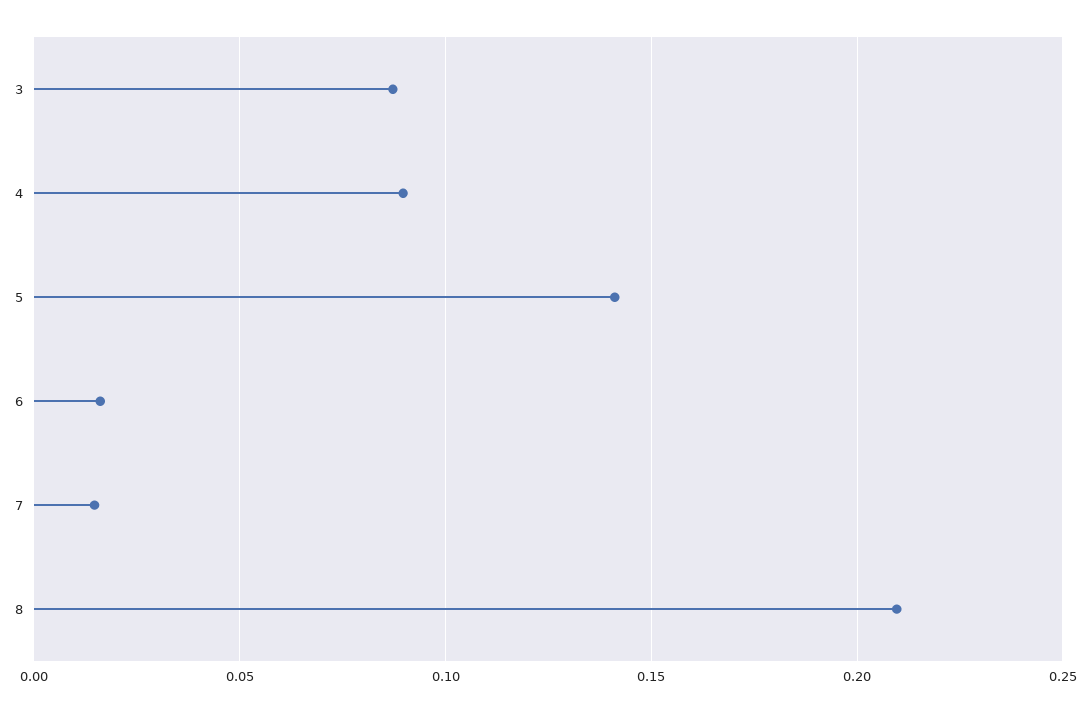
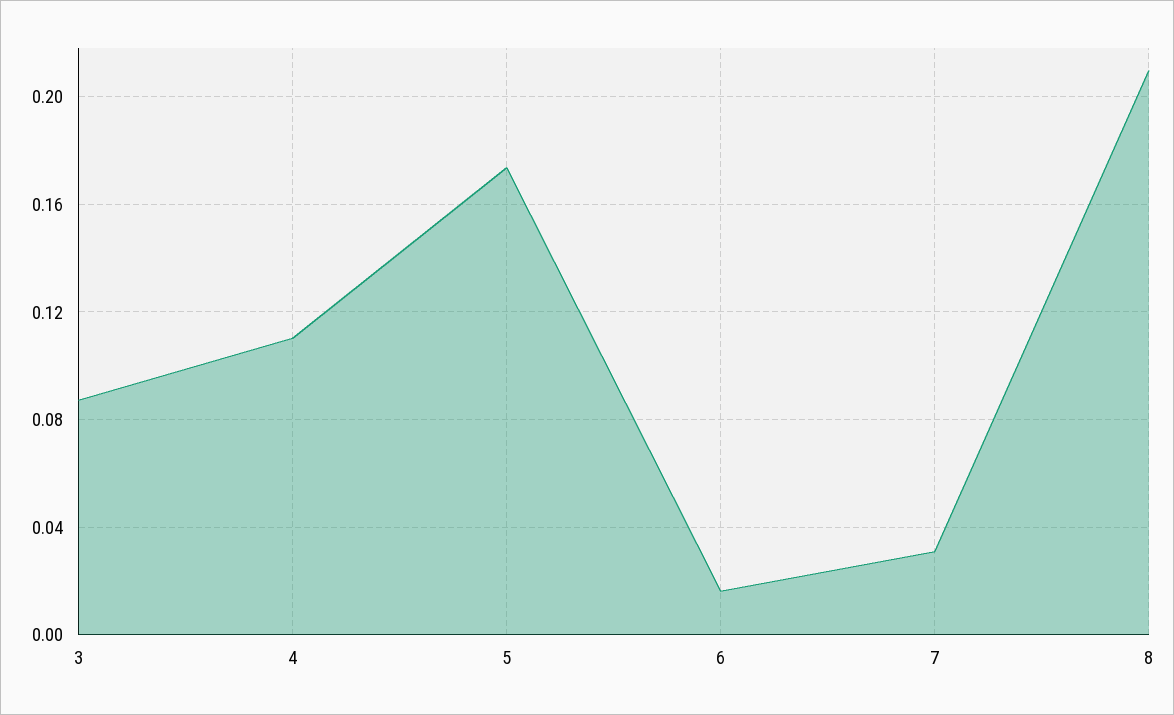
4: 0.09 -> 0.11
5: 0.14 -> 0.175
7: 0.015 -> 0.03

